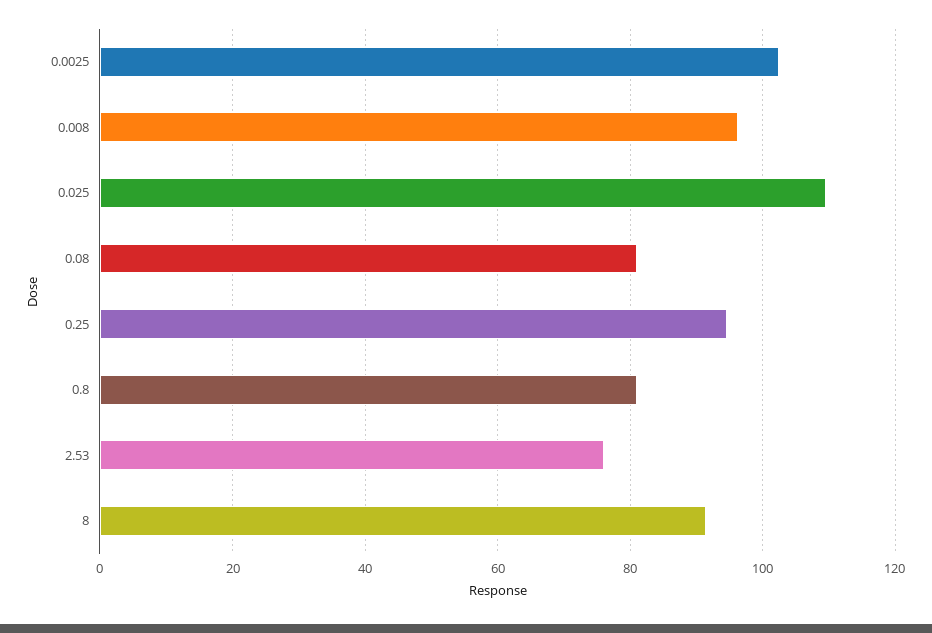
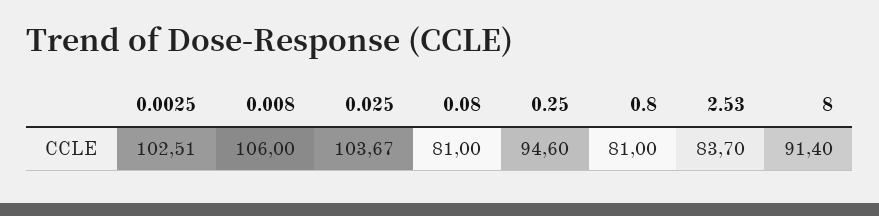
0.008: 96 -> 106
0.025: 110 -> 103.67
2.53: 76 -> 83.7

